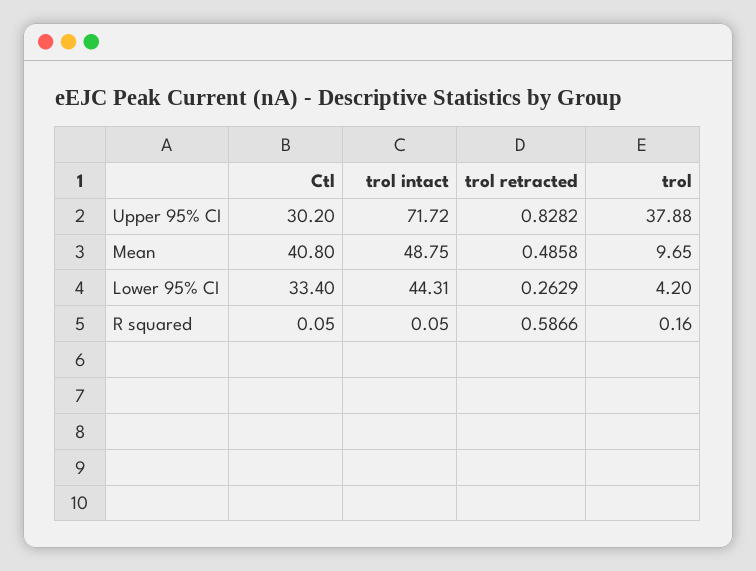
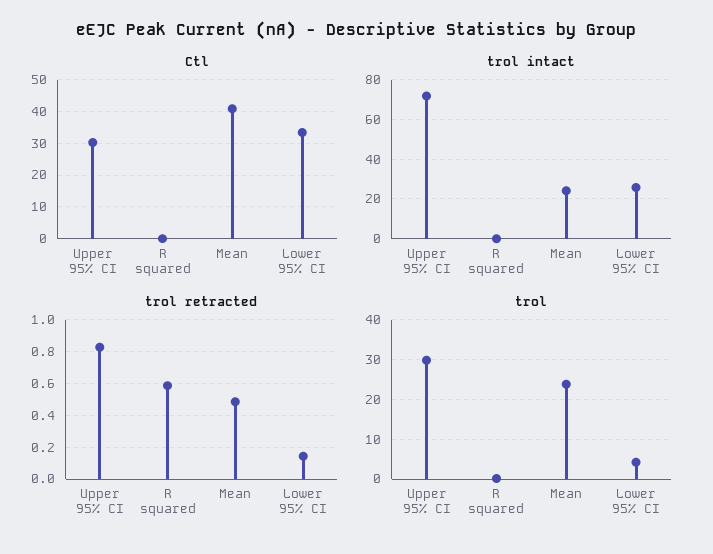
trol, Upper 95% CI: 37.88 -> 30
trol intact, Mean: 48.75 -> 25
trol, Mean: 9.65 -> 24
trol intact, Lower 95% CI: 44.31 -> 25
trol retracted, Lower 95% CI: 0.2629 -> 0.15

